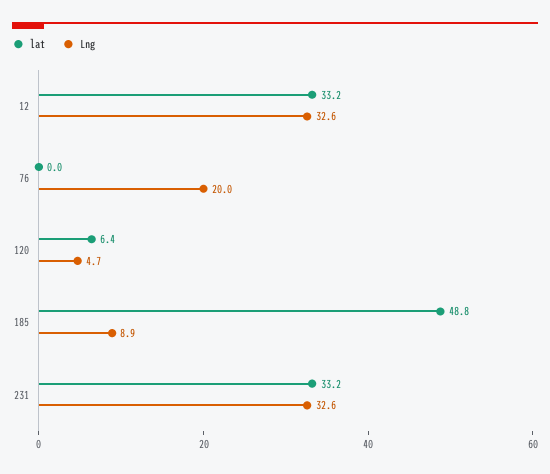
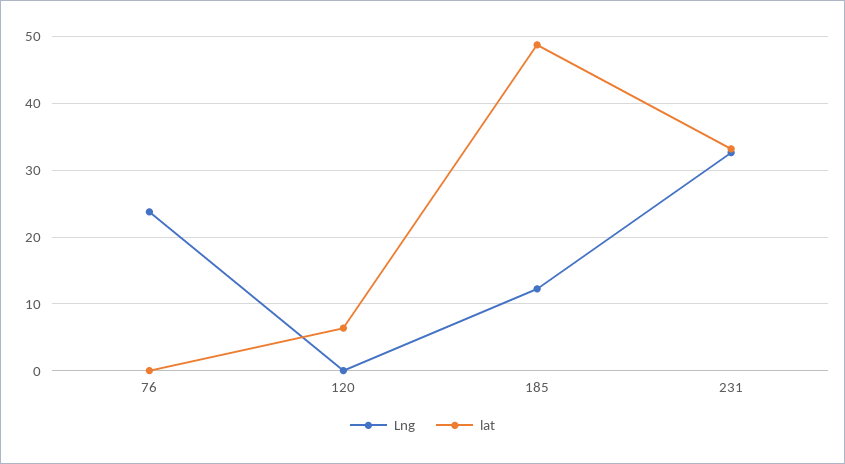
lat, 12: 33.2 -> none
Lng, 12: 32.6 -> none
Lng, 76: 20 -> 24
Lng, 120: 4.7 -> 0
Lng, 185: 8.9 -> 12

